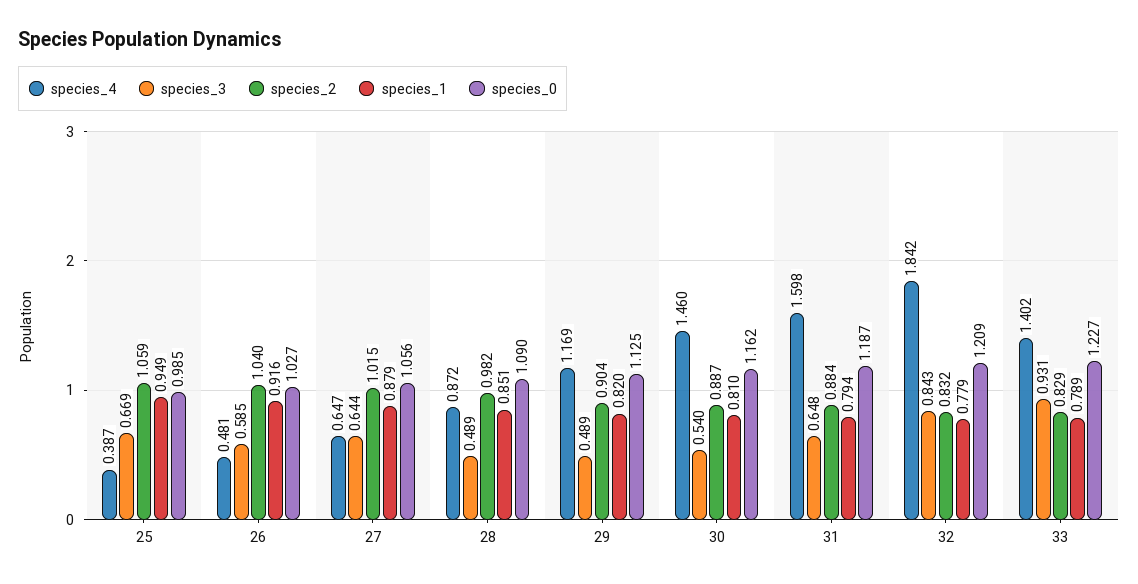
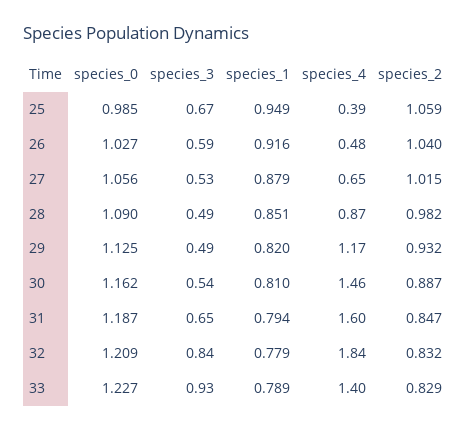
species_3, 27: 0.644 -> 0.53
species_2, 29: 0.904 -> 0.932
species_2, 31: 0.884 -> 0.847

